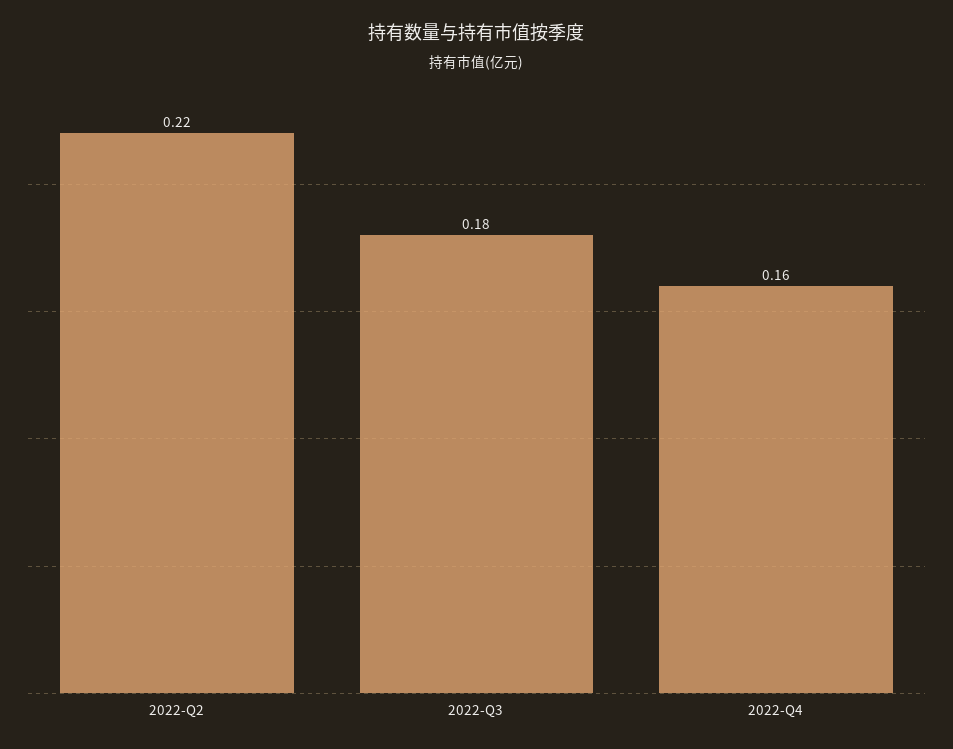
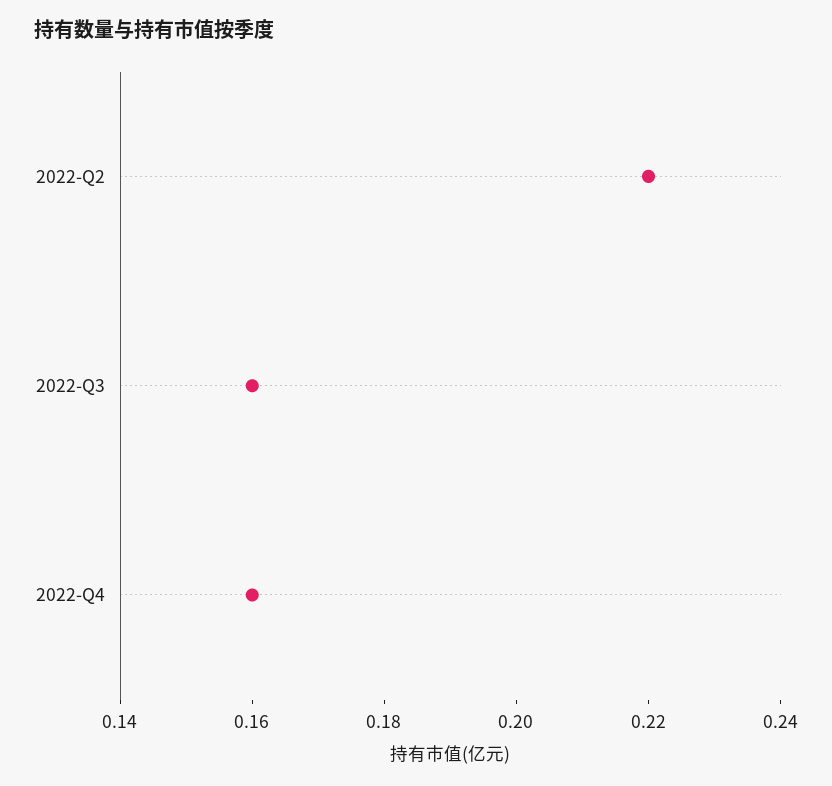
2022-Q3: 0.18 -> 0.16

